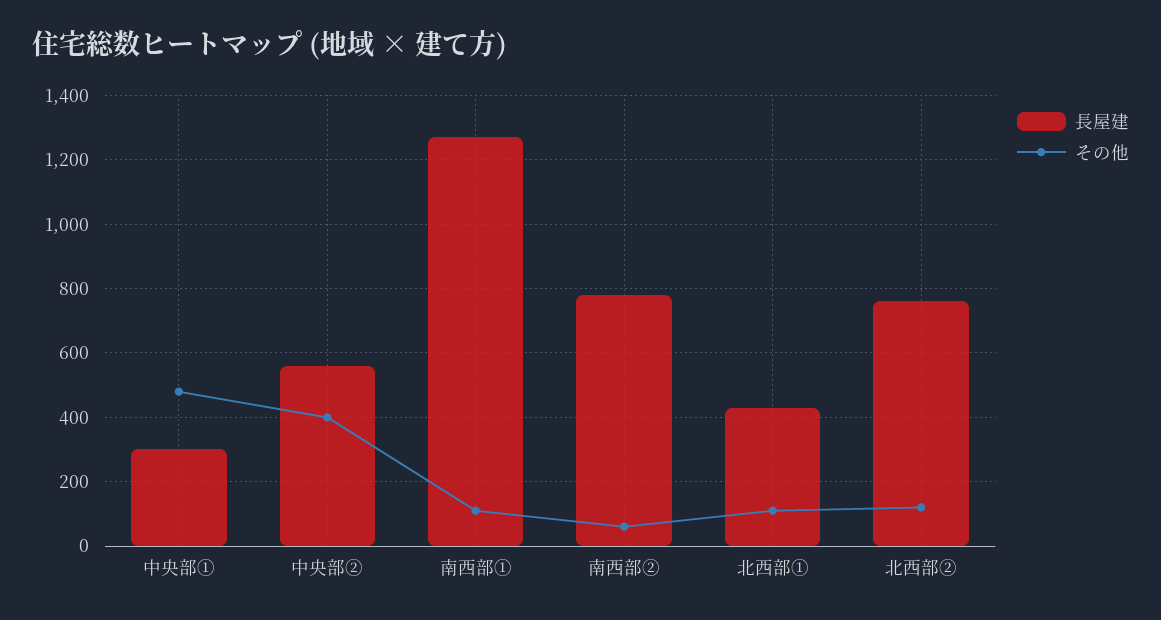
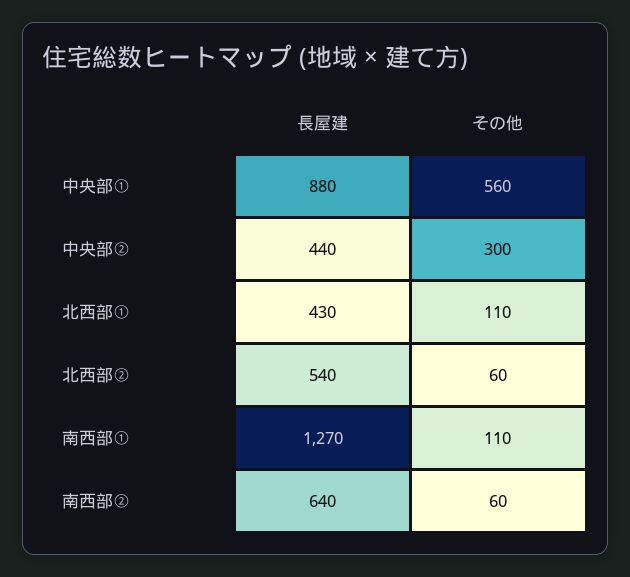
長屋建, 中央部①: 300 -> 880
その他, 中央部①: 480 -> 560
長屋建, 中央部②: 560 -> 440
その他, 中央部②: 400 -> 300
長屋建, 南西部②: 780 -> 640
長屋建, 北西部②: 760 -> 540
その他, 北西部②: 120 -> 60

